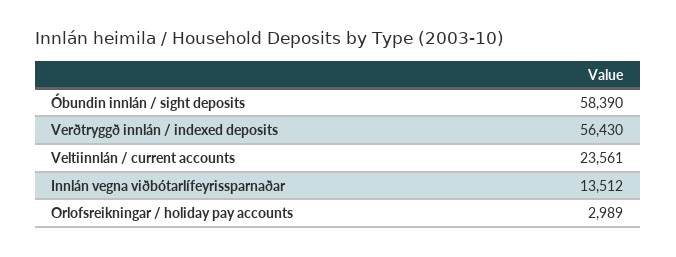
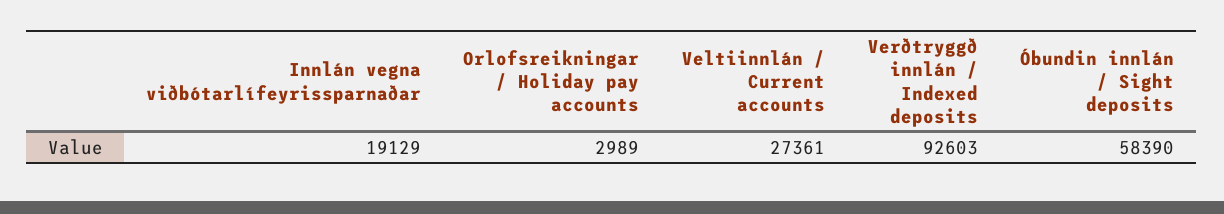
Verðtryggð innlán / indexed deposits: 56430 -> 92603
Veltiinnlán / current accounts: 23561 -> 27361
Innlán vegna viðbótarlífeyrissparnaðar: 13512 -> 19129

